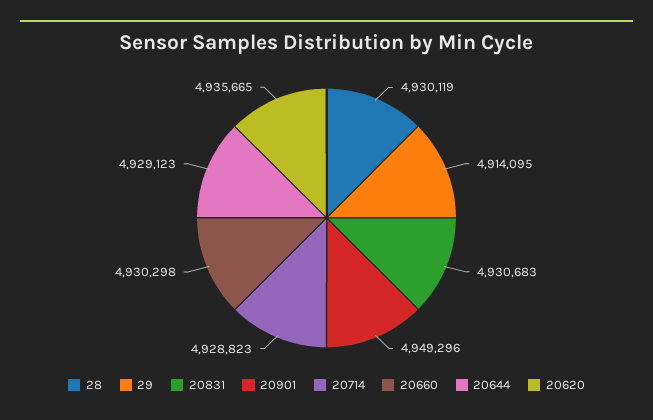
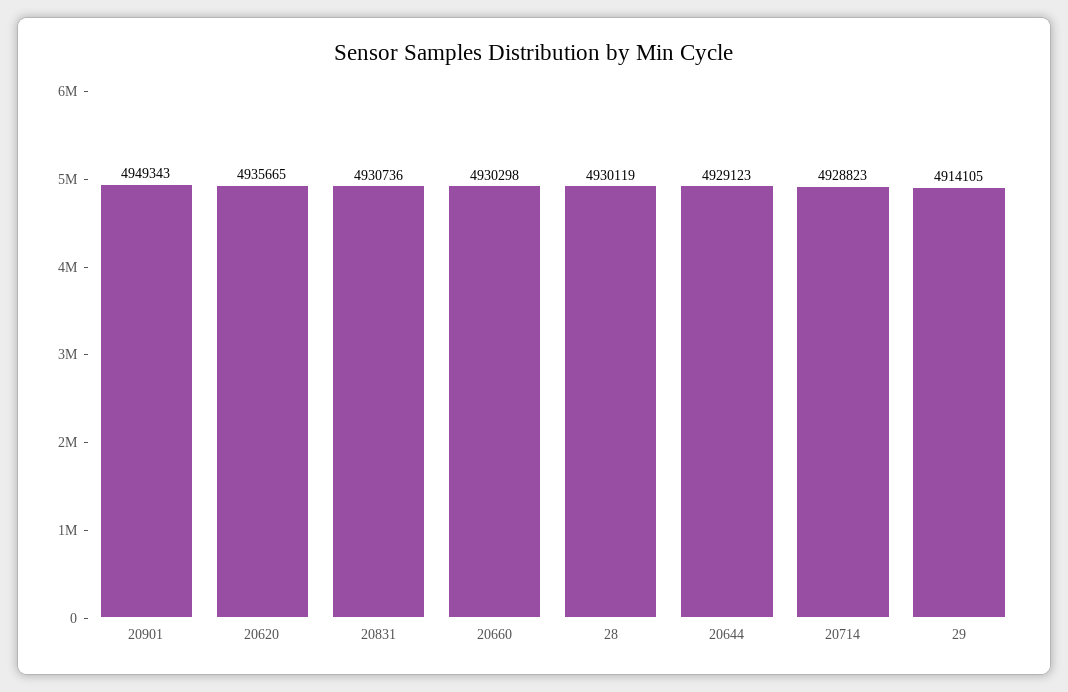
29: 4914095 -> 4914105
20831: 4930683 -> 4930736
20901: 4949296 -> 4949343

